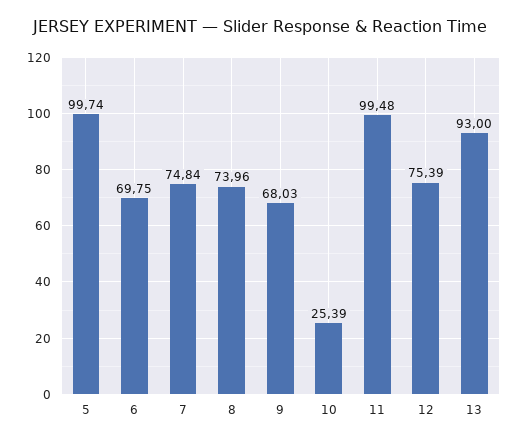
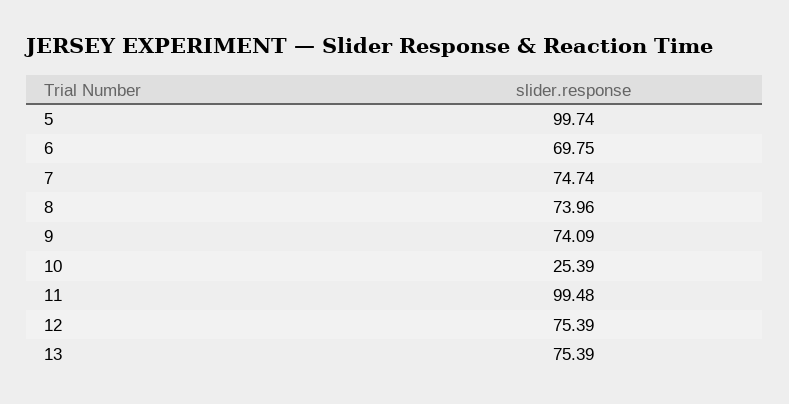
7: 74.84 -> 74.74
9: 68.03 -> 74.09
13: 93 -> 75.39

